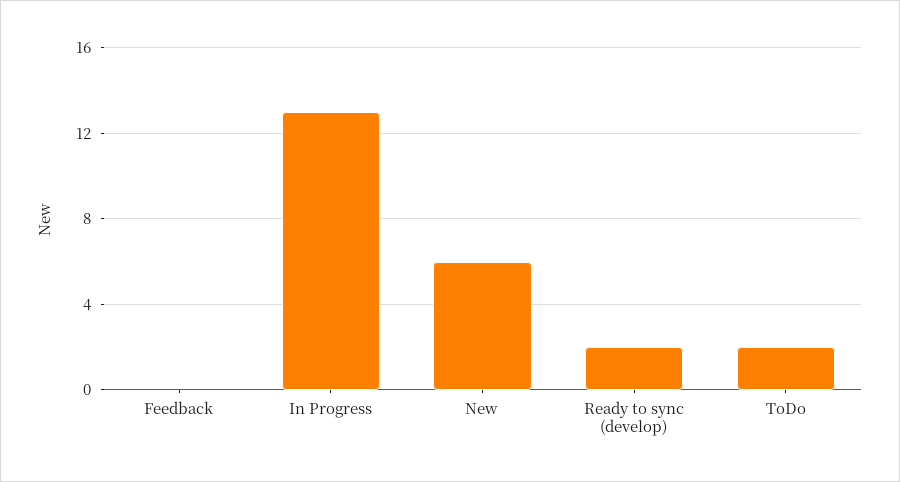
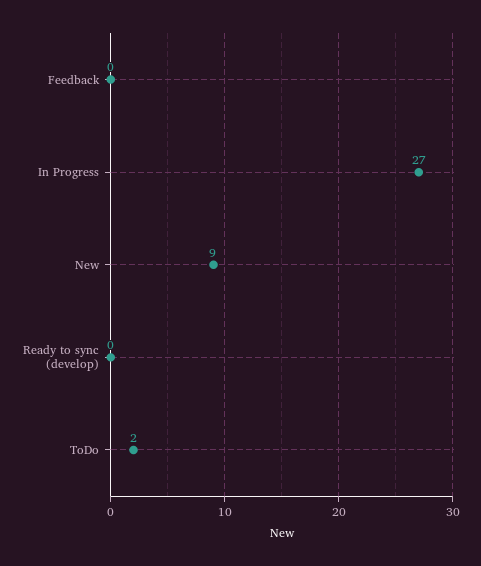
In Progress: 13 -> 27
New: 6 -> 9
Ready to sync (develop): 2 -> 0

